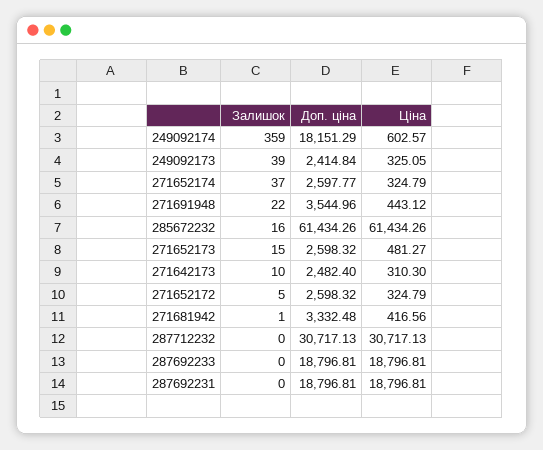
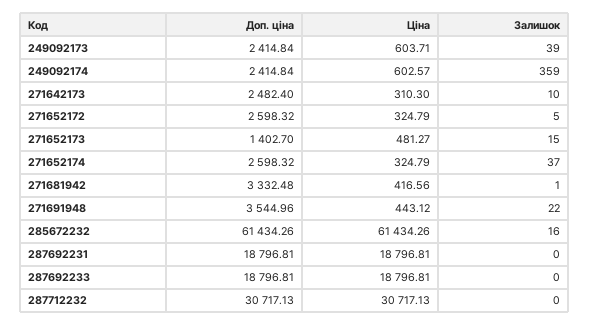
Доп. ціна, 249092174: 18151.29 -> 2414.84
Ціна, 249092173: 325.05 -> 603.71
Доп. ціна, 271652174: 2597.77 -> 2598.32
Доп. ціна, 271652173: 2598.32 -> 1402.7

